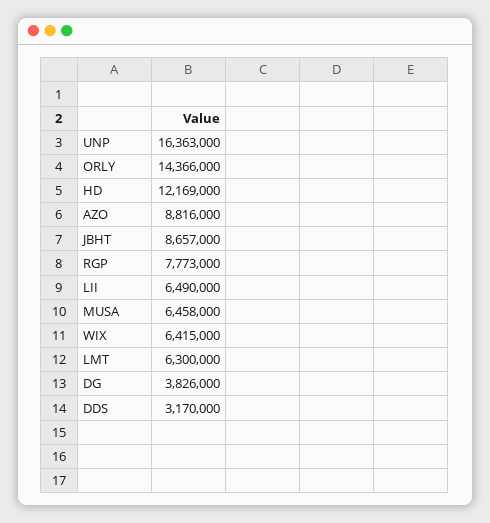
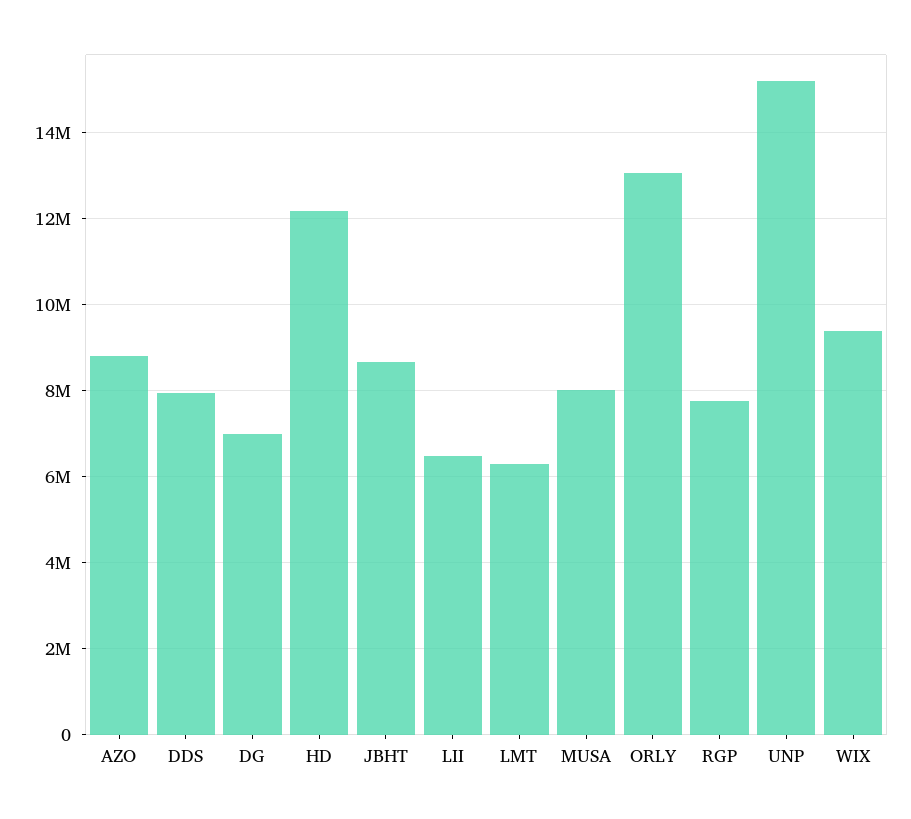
UNP: 16363000 -> 15200000
ORLY: 14366000 -> 13000000
MUSA: 6458000 -> 8000000
WIX: 6415000 -> 9400000
DG: 3826000 -> 7000000
DDS: 3170000 -> 8000000

